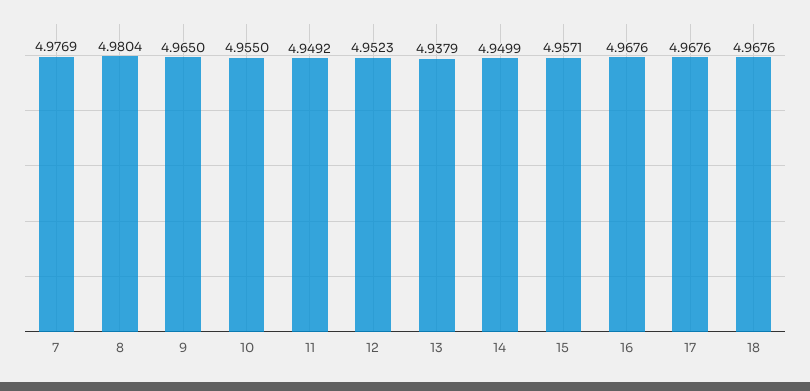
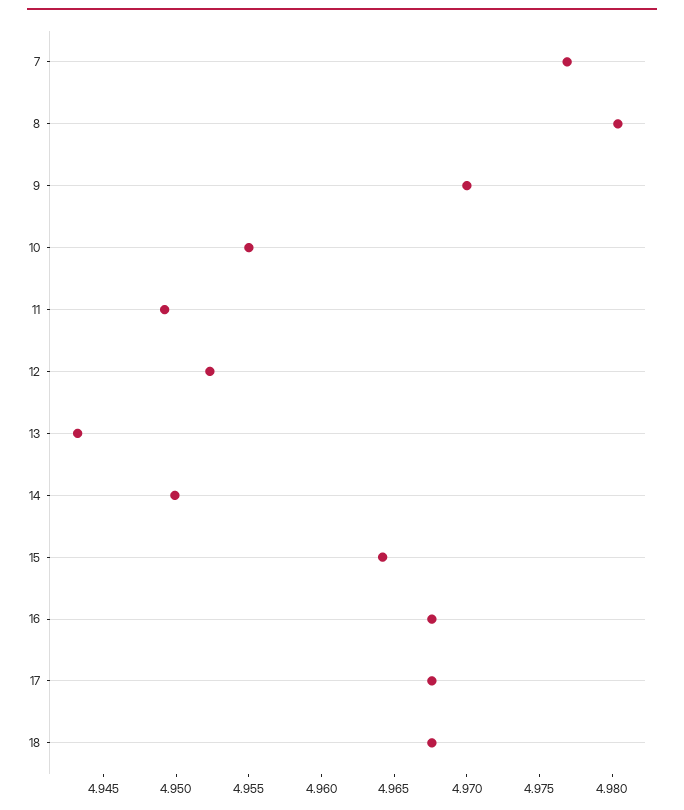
9: 4.965 -> 4.97
13: 4.9379 -> 4.943
15: 4.9571 -> 4.964

